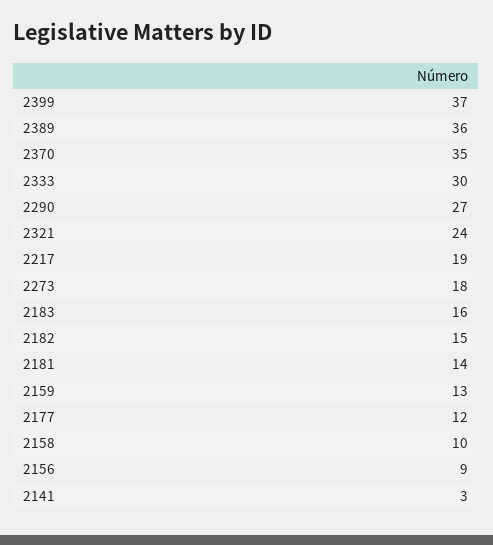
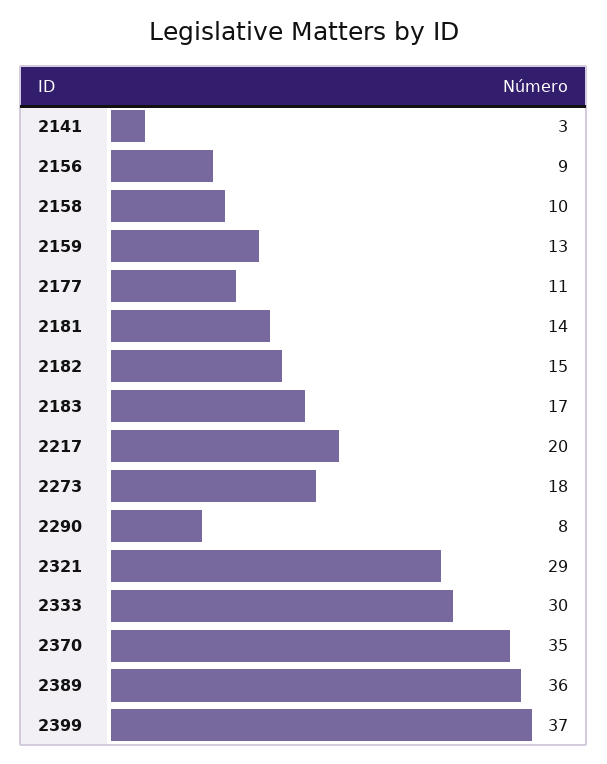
2290: 27 -> 8
2321: 24 -> 29
2217: 19 -> 20
2183: 16 -> 17
2177: 12 -> 11

